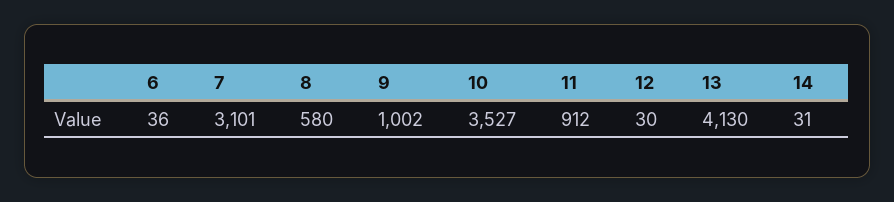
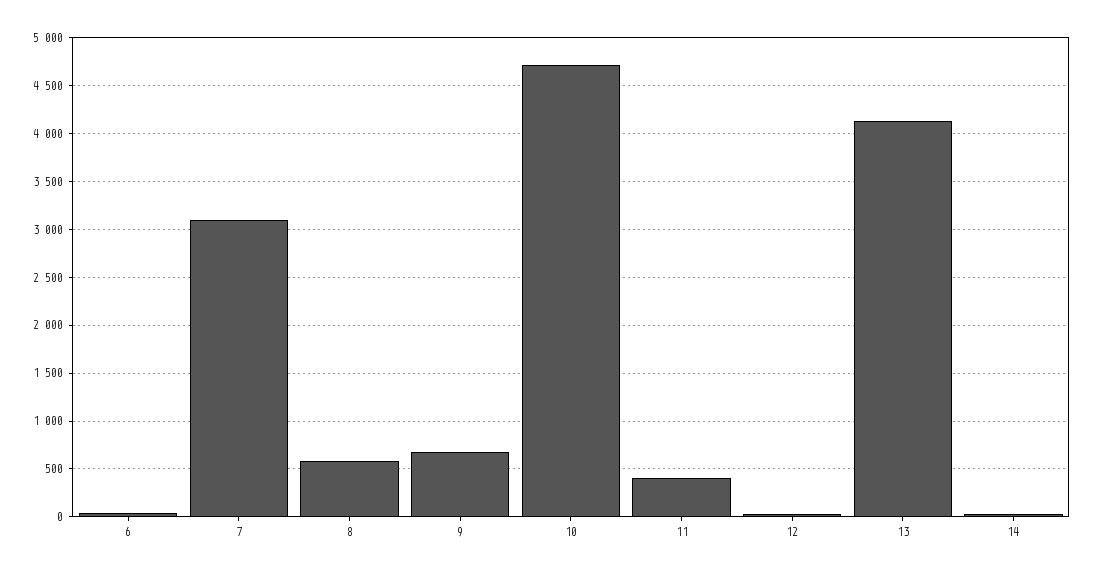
9: 1002 -> 700
10: 3527 -> 4700
11: 912 -> 400

